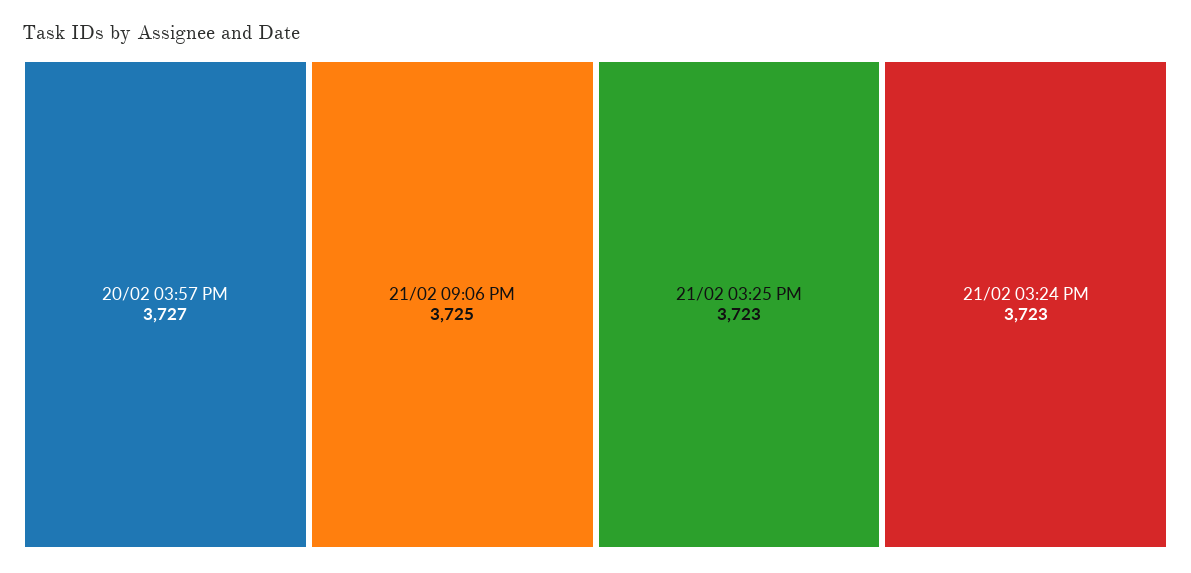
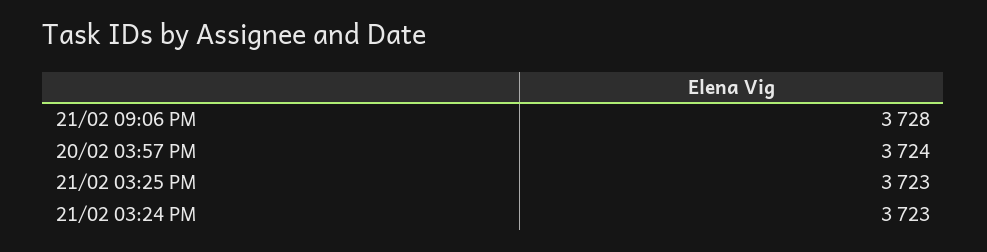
20/02 03:57 PM: 3727 -> 3724
21/02 09:06 PM: 3725 -> 3728

